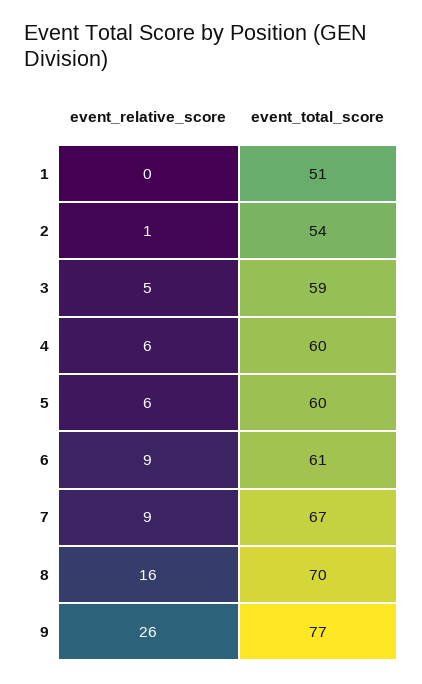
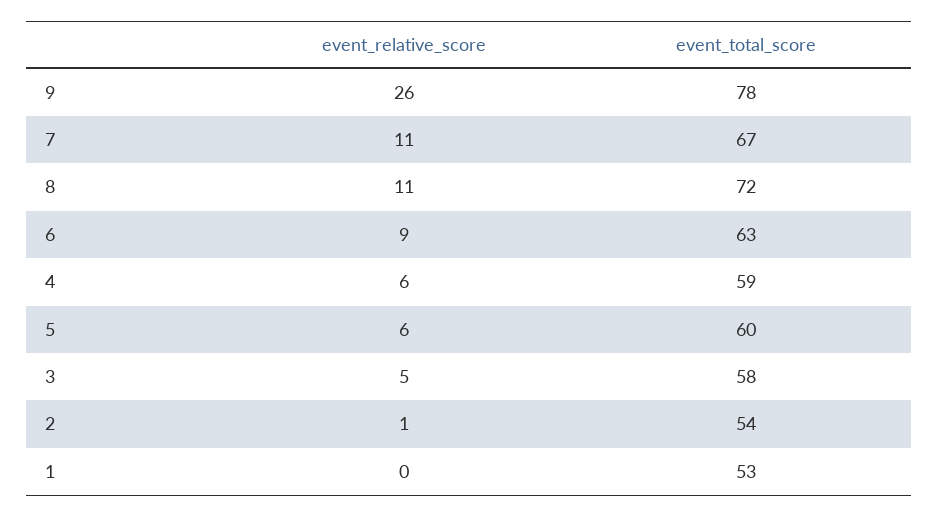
event_total_score, 1: 51 -> 53
event_total_score, 3: 59 -> 58
event_total_score, 4: 60 -> 59
event_total_score, 6: 61 -> 63
event_relative_score, 7: 9 -> 11
event_relative_score, 8: 16 -> 11
event_total_score, 8: 70 -> 72
event_total_score, 9: 77 -> 78

